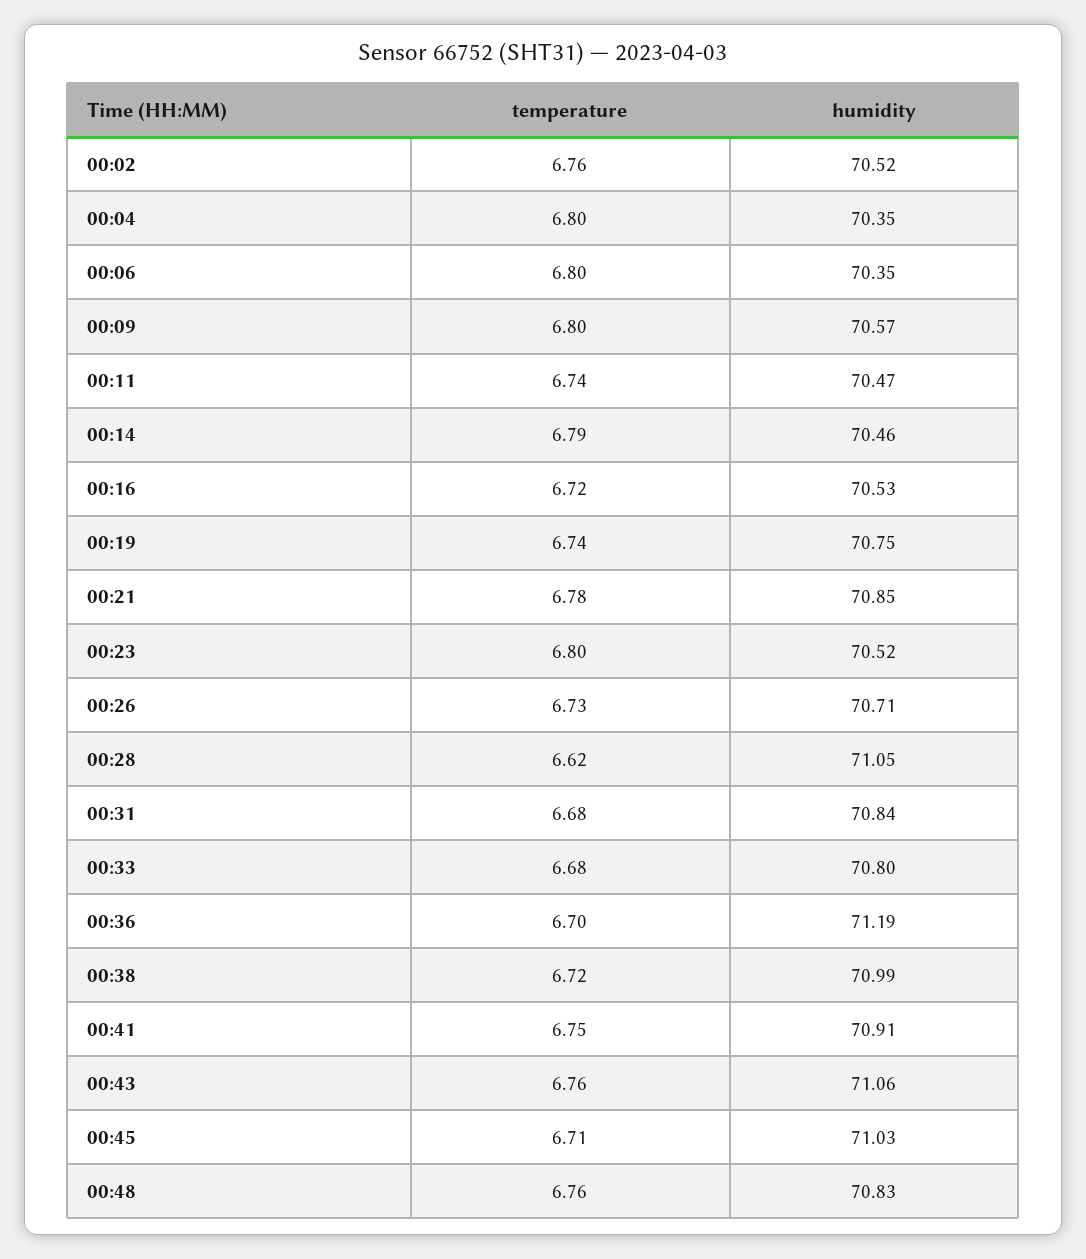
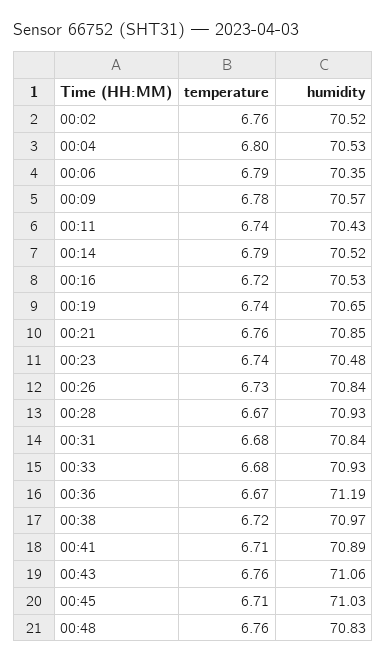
humidity, 00:04: 70.35 -> 70.53
temperature, 00:06: 6.8 -> 6.79
temperature, 00:09: 6.8 -> 6.78
humidity, 00:11: 70.47 -> 70.43
humidity, 00:14: 70.46 -> 70.52
humidity, 00:19: 70.75 -> 70.65
temperature, 00:21: 6.78 -> 6.76
temperature, 00:23: 6.8 -> 6.74
humidity, 00:23: 70.52 -> 70.48
humidity, 00:26: 70.71 -> 70.84
temperature, 00:28: 6.62 -> 6.67
humidity, 00:28: 71.05 -> 70.93
humidity, 00:33: 70.8 -> 70.93
temperature, 00:36: 6.7 -> 6.67
humidity, 00:38: 70.99 -> 70.97
temperature, 00:41: 6.75 -> 6.71
humidity, 00:41: 70.91 -> 70.89

